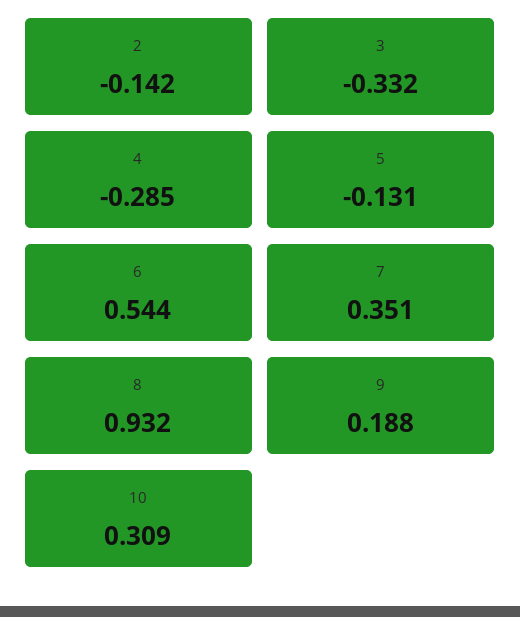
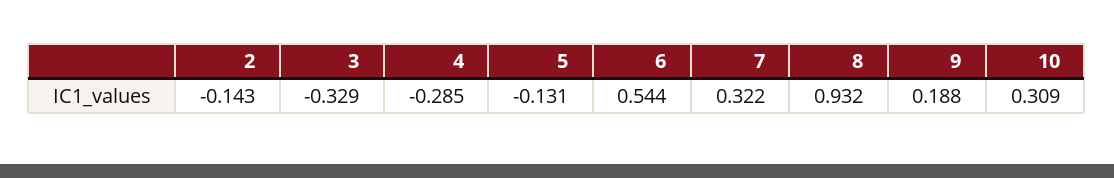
2: -0.142 -> -0.143
3: -0.332 -> -0.329
7: 0.351 -> 0.322

